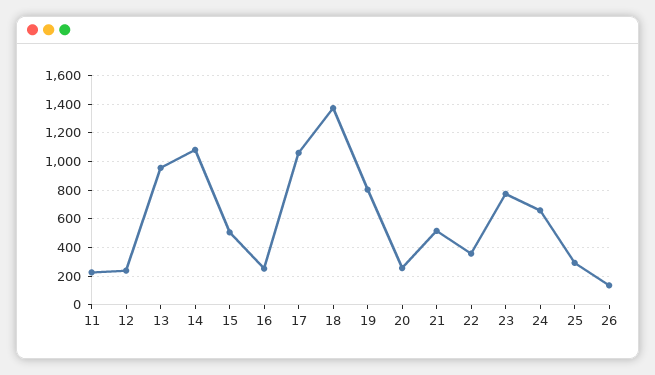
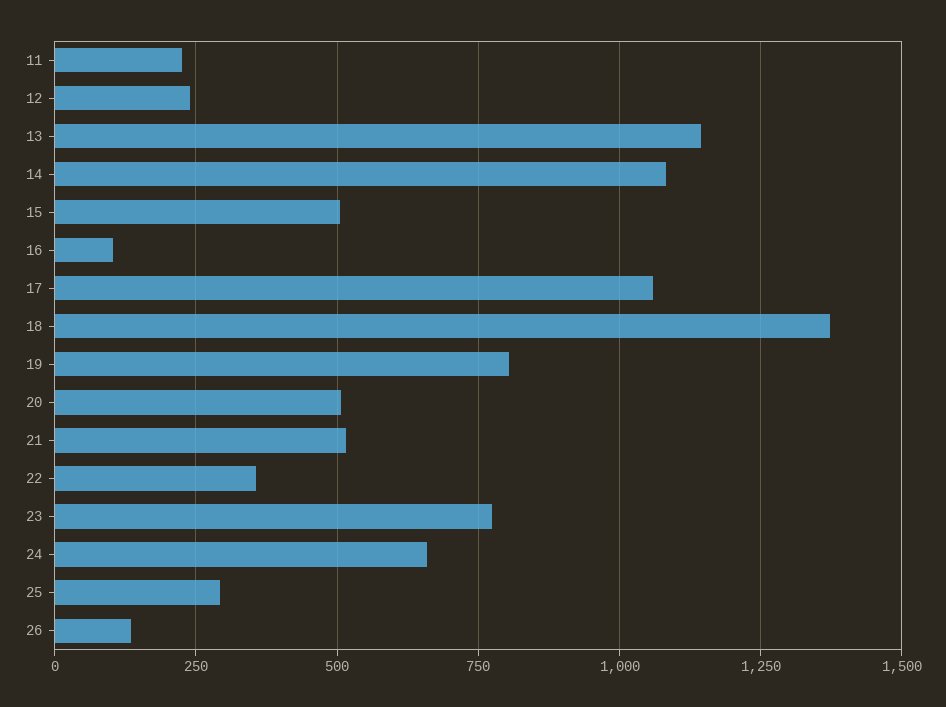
13: 950 -> 1150
16: 250 -> 100
20: 250 -> 500

